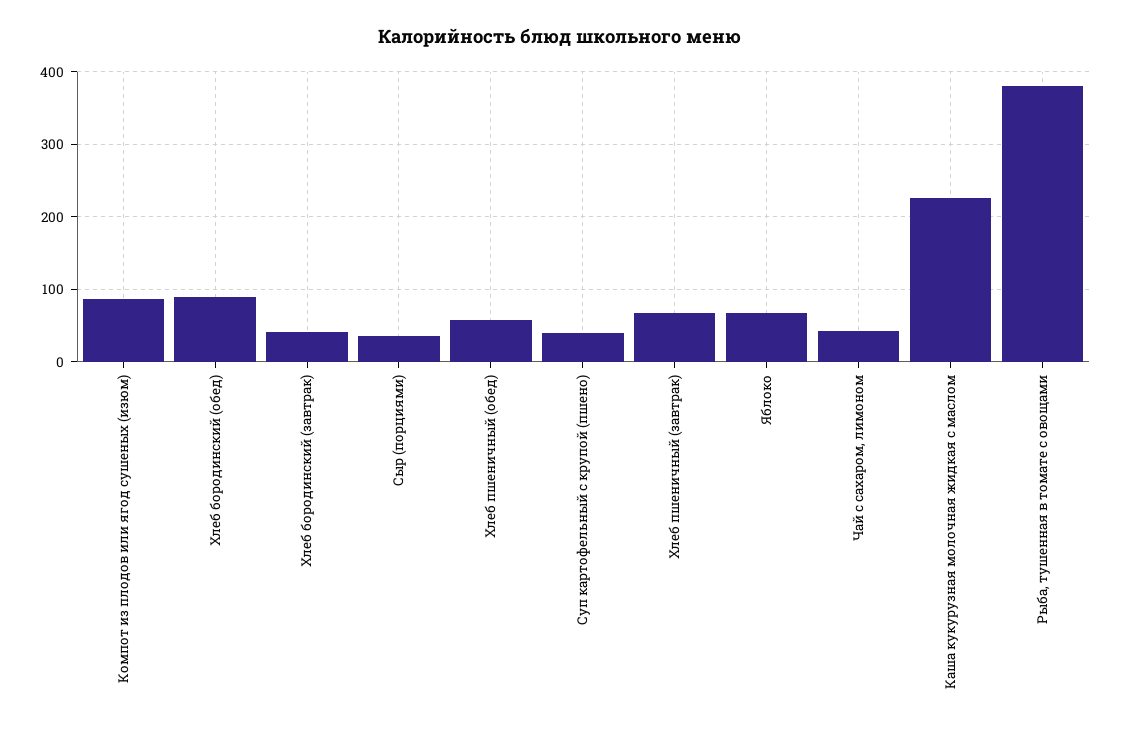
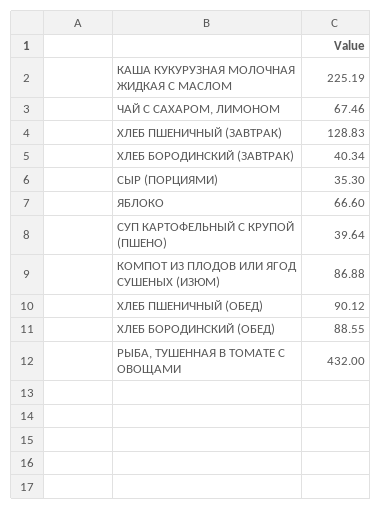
Хлеб пшеничный (обед): 60 -> 90.12
Хлеб пшеничный (завтрак): 70 -> 128.83
Чай с сахаром, лимоном: 40 -> 67.46
Рыба, тушенная в томате с овощами: 380 -> 432

